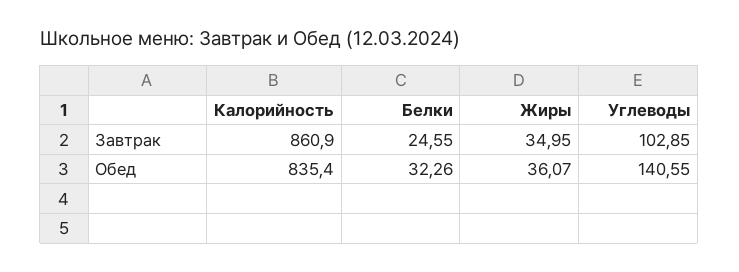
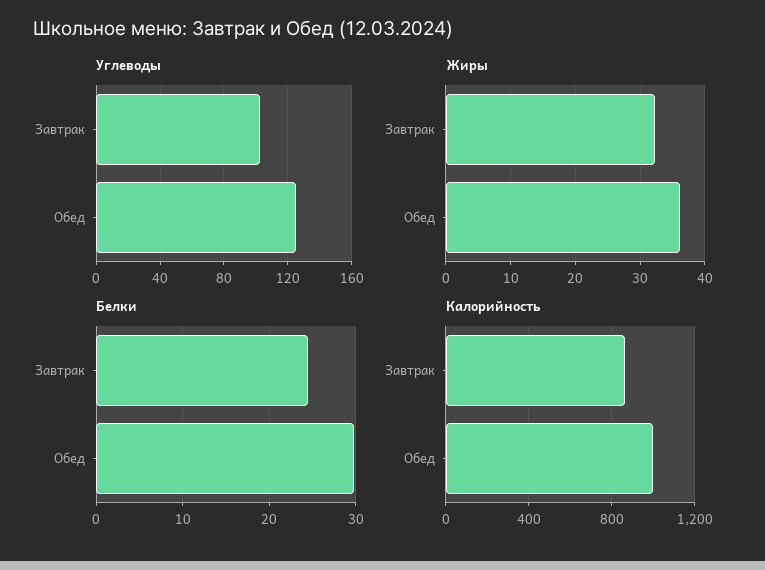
Жиры, Завтрак: 34.95 -> 32
Калорийность, Обед: 835.4 -> 1000
Белки, Обед: 32.26 -> 30
Углеводы, Обед: 140.55 -> 125

